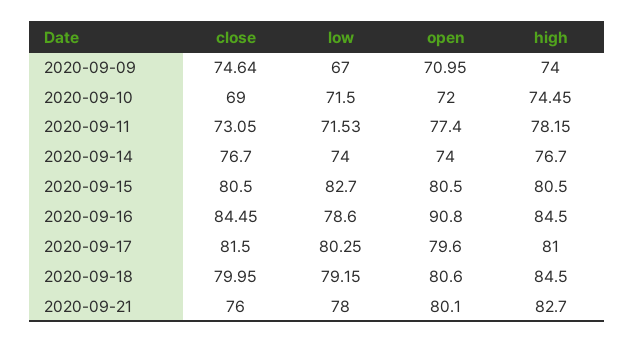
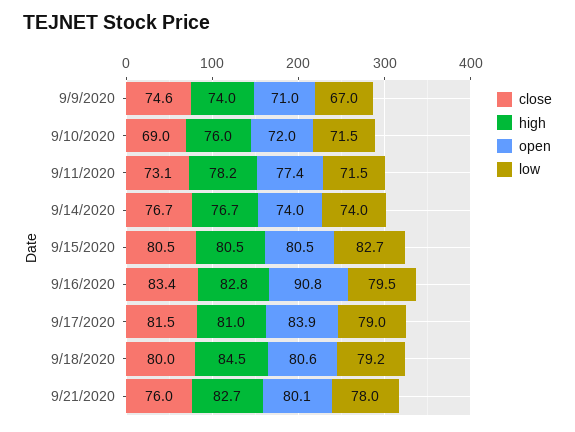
high, 2020-09-10: 74.45 -> 76
close, 2020-09-16: 84.45 -> 83.4
low, 2020-09-16: 78.6 -> 79.5
high, 2020-09-16: 84.5 -> 82.8
low, 2020-09-17: 80.25 -> 79
open, 2020-09-17: 79.6 -> 83.9

